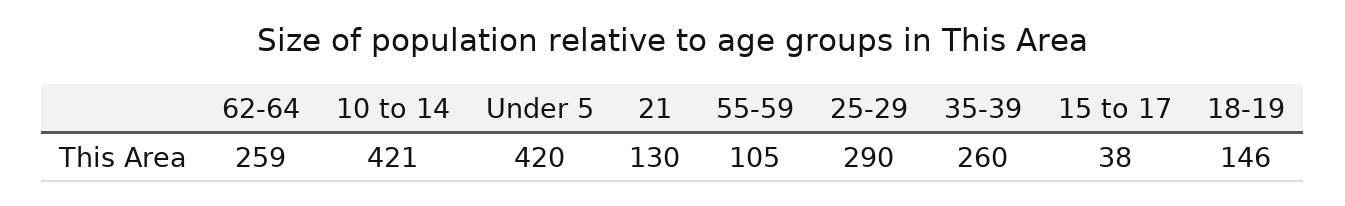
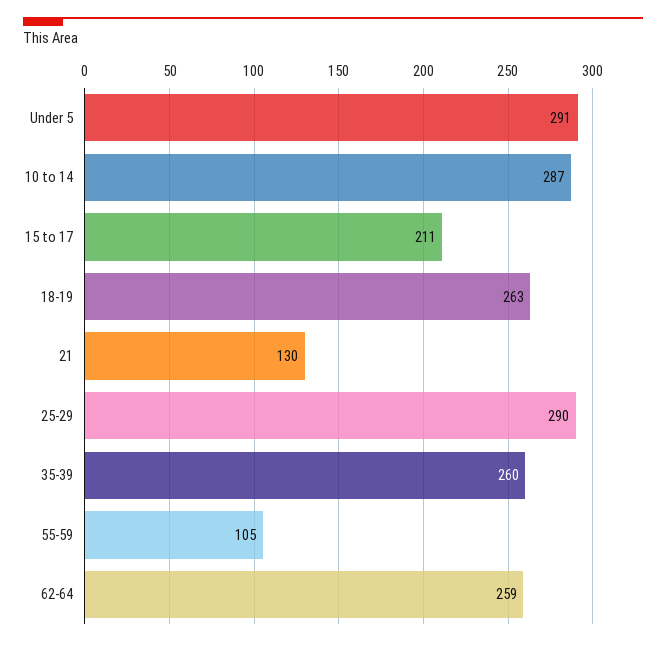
10 to 14: 421 -> 287
Under 5: 420 -> 291
15 to 17: 38 -> 211
18-19: 146 -> 263

